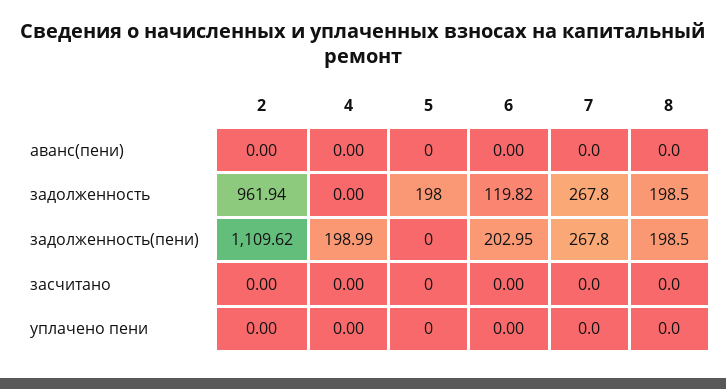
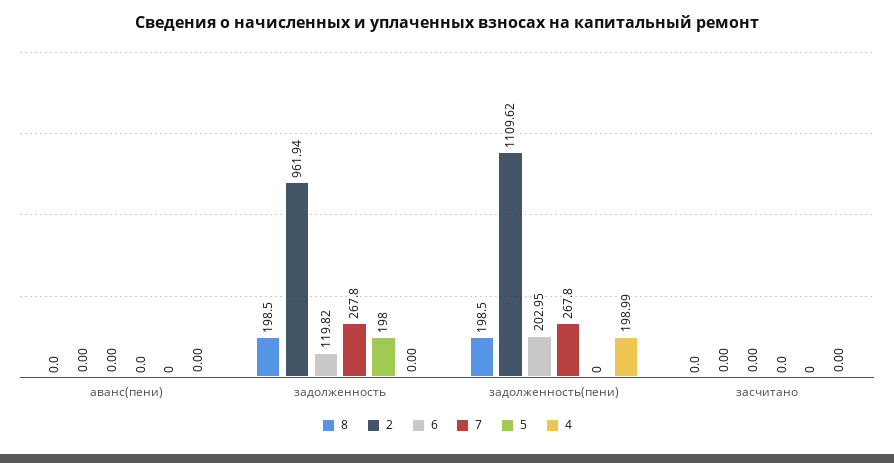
2, уплачено пени: 0 -> none
4, уплачено пени: 0 -> none
5, уплачено пени: 0 -> none
6, уплачено пени: 0 -> none
7, уплачено пени: 0 -> none
8, уплачено пени: 0 -> none

